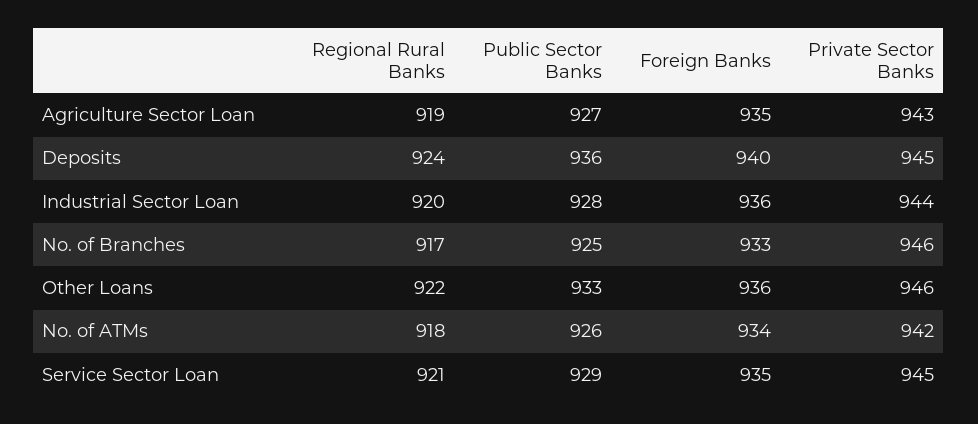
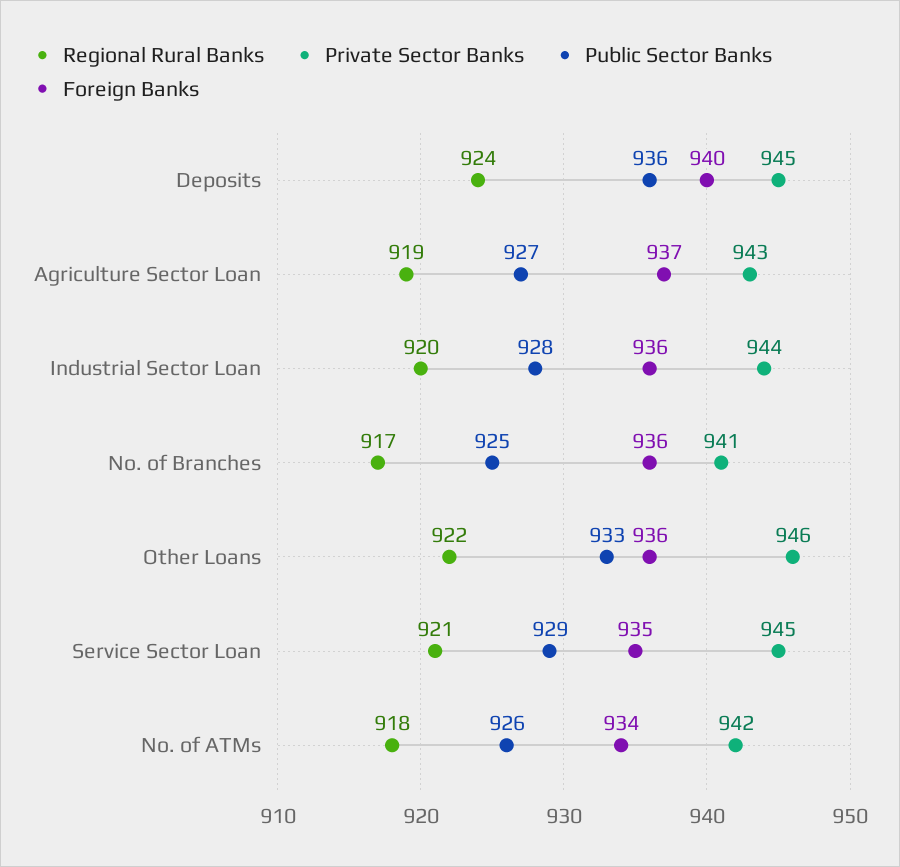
Foreign Banks, Agriculture Sector Loan: 935 -> 937
Foreign Banks, No. of Branches: 933 -> 936
Private Sector Banks, No. of Branches: 946 -> 941

